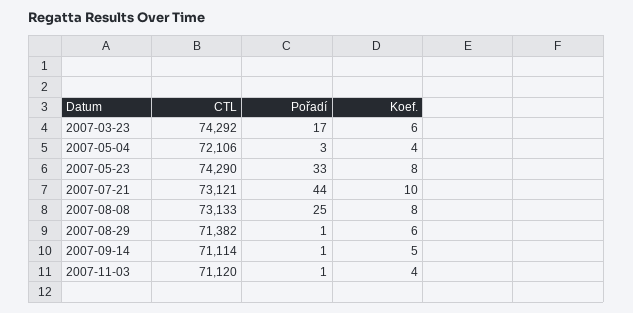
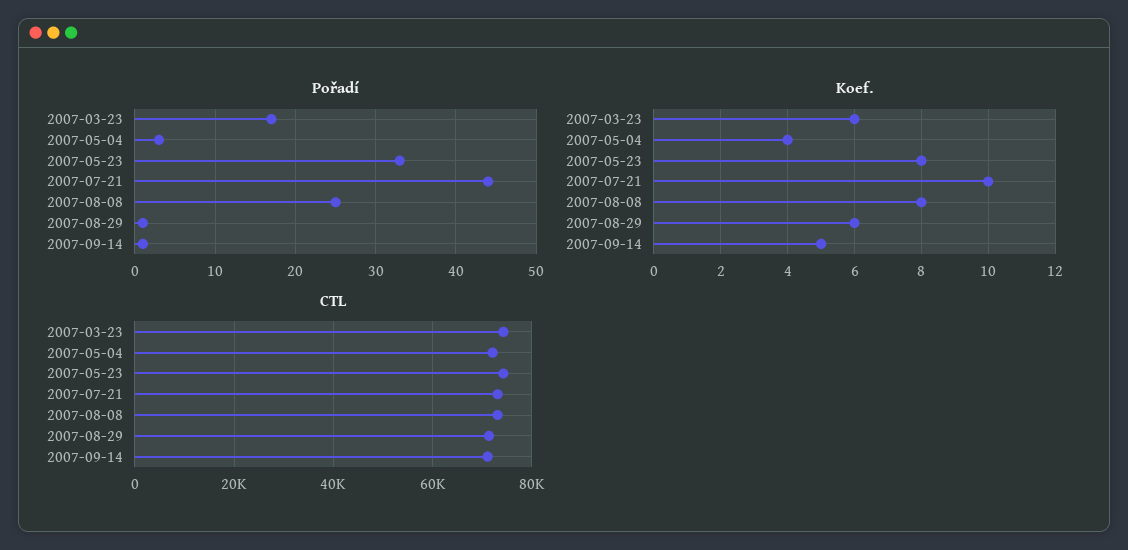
CTL, 2007-11-03: 71120 -> none
Pořadí, 2007-11-03: 1 -> none
Koef., 2007-11-03: 4 -> none

